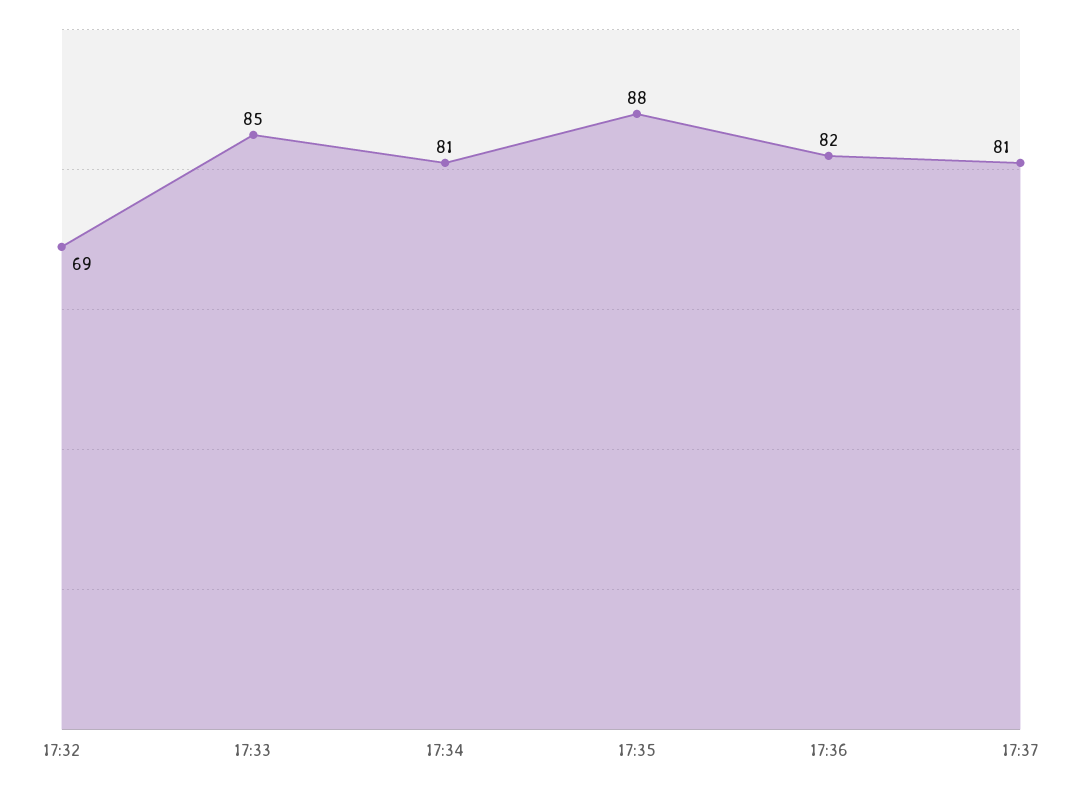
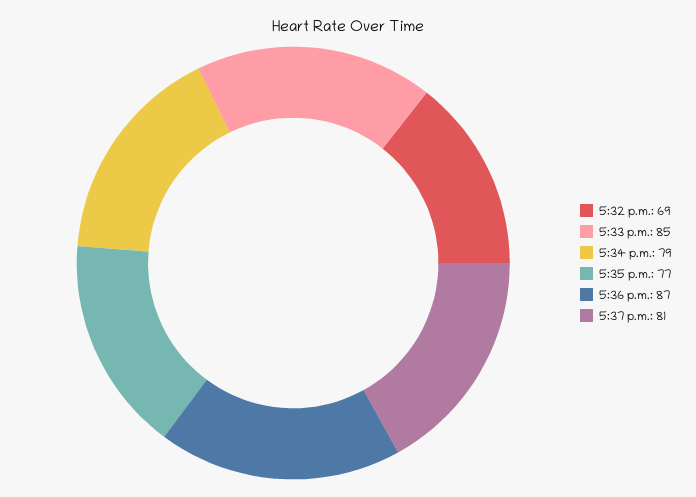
17:34: 81 -> 79
17:35: 88 -> 77
17:36: 82 -> 87

